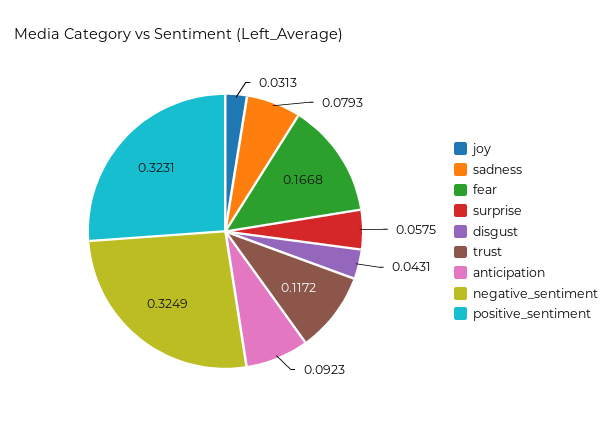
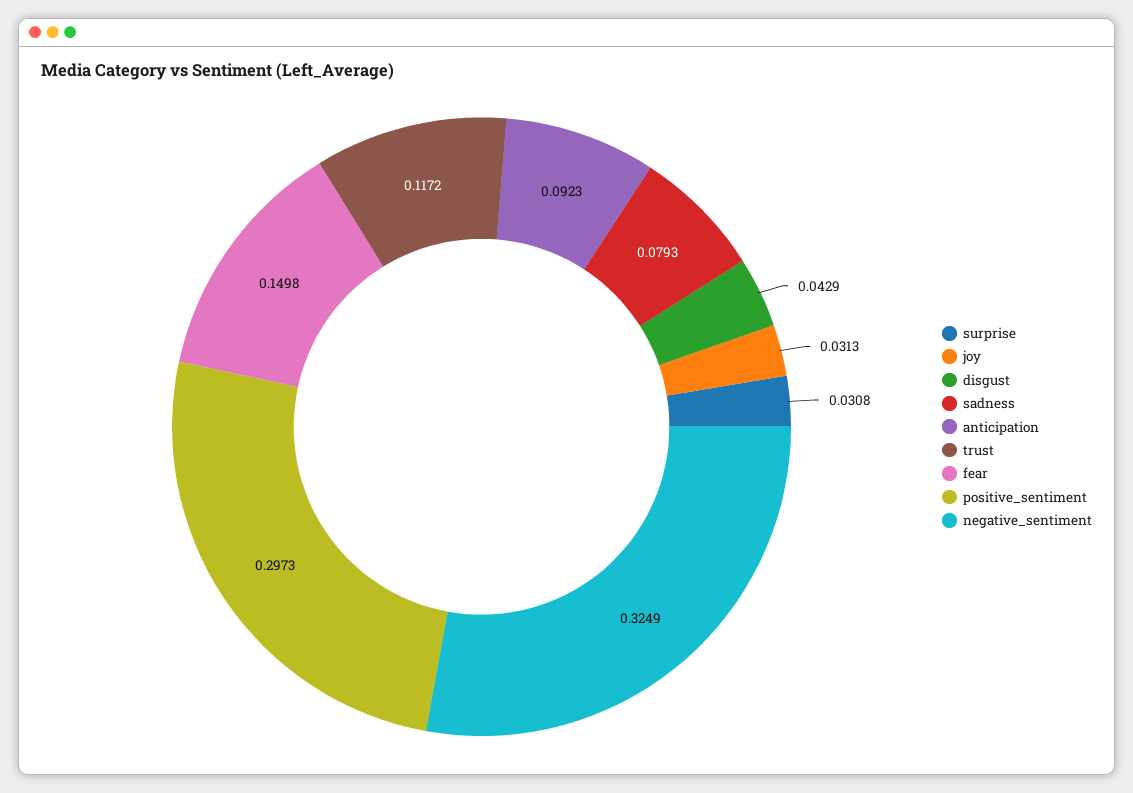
fear: 0.1668 -> 0.1498
surprise: 0.0575 -> 0.0308
disgust: 0.0431 -> 0.0429
positive_sentiment: 0.3231 -> 0.2973

